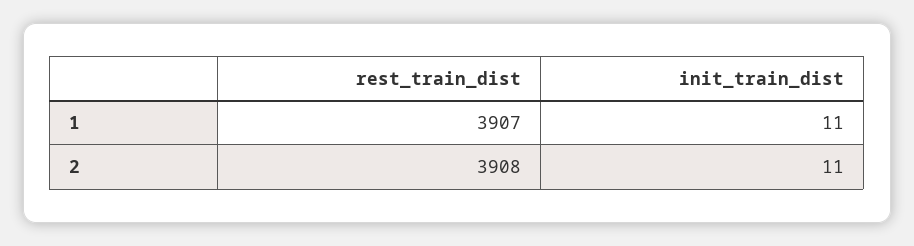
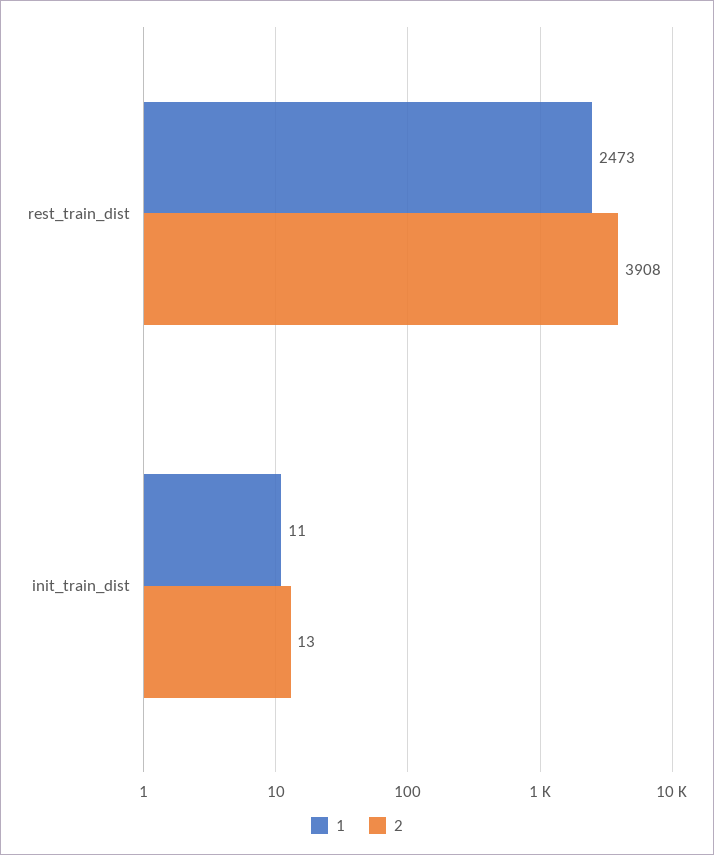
1, rest_train_dist: 3907 -> 2473
2, init_train_dist: 11 -> 13

